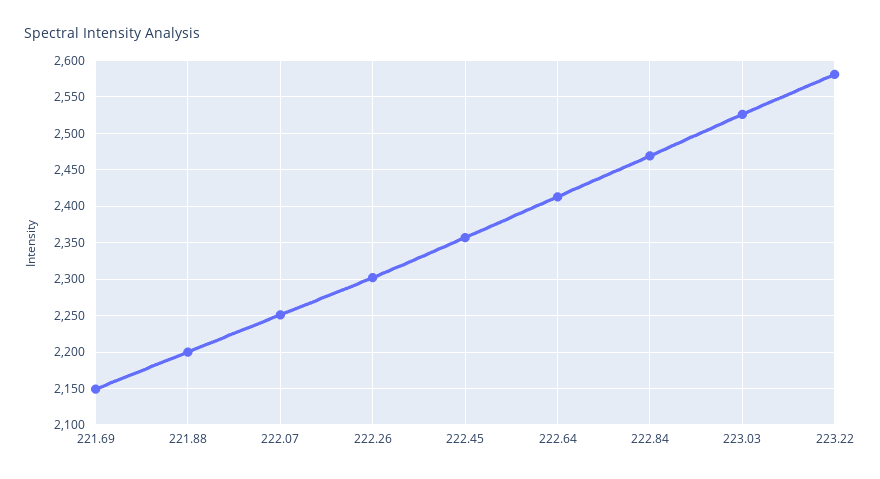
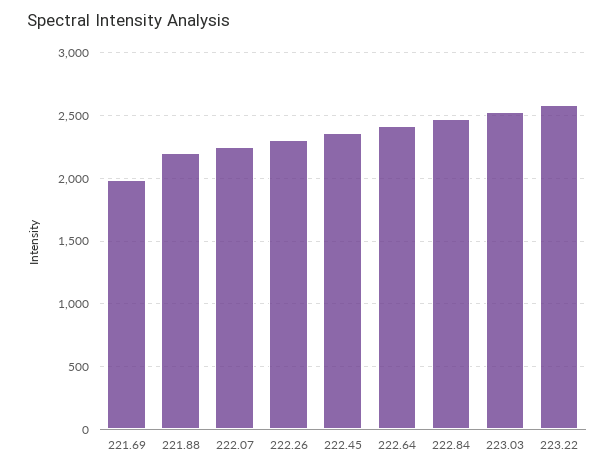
221.69: 2150 -> 2000

